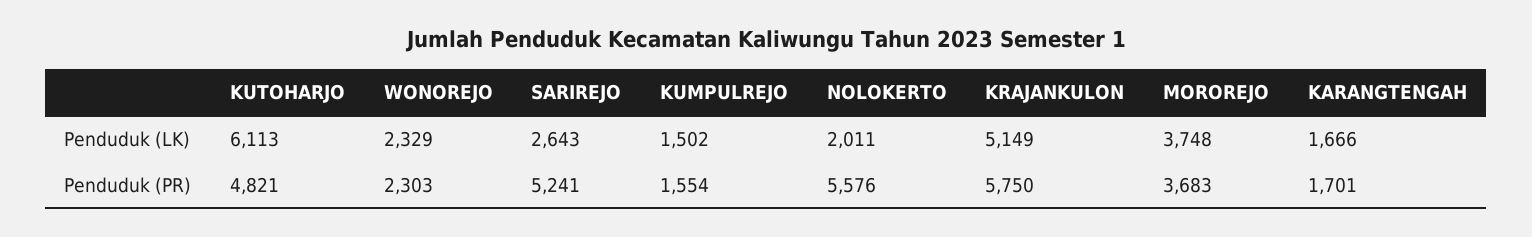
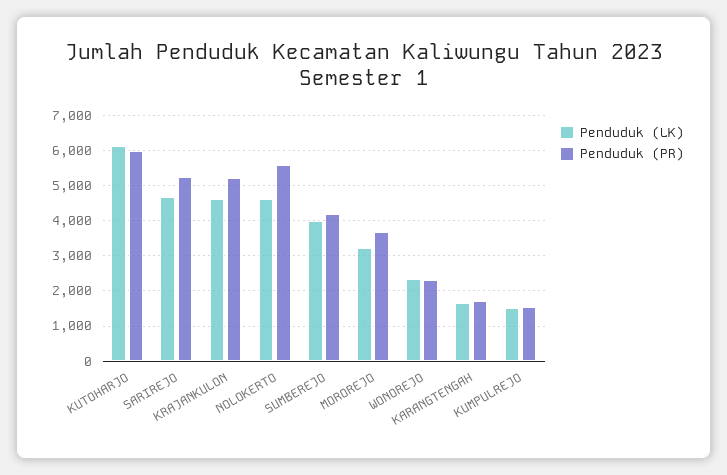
Penduduk (LK), SARIREJO: 2643 -> 4600
Penduduk (LK), NOLOKERTO: 2011 -> 4600
Penduduk (LK), KRAJANKULON: 5149 -> 4600
Penduduk (LK), MOROREJO: 3748 -> 3200
Penduduk (PR), KUTOHARJO: 4821 -> 6000
Penduduk (PR), KRAJANKULON: 5750 -> 5200
Penduduk (LK), SUMBEREJO: none -> 4000
Penduduk (PR), SUMBEREJO: none -> 4200

